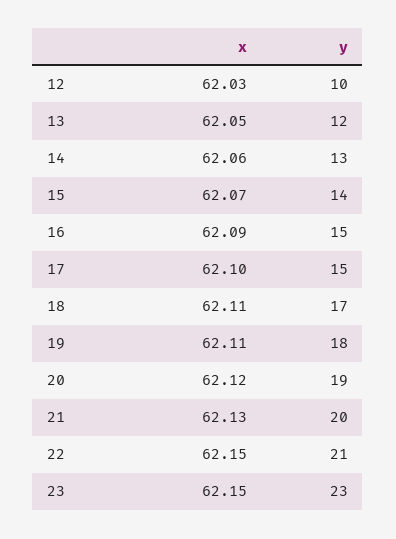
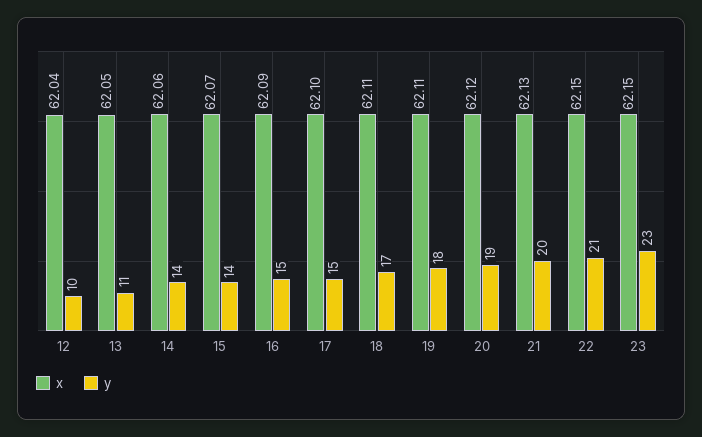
x, 12: 62.03 -> 62.04
y, 13: 12 -> 11
y, 14: 13 -> 14

